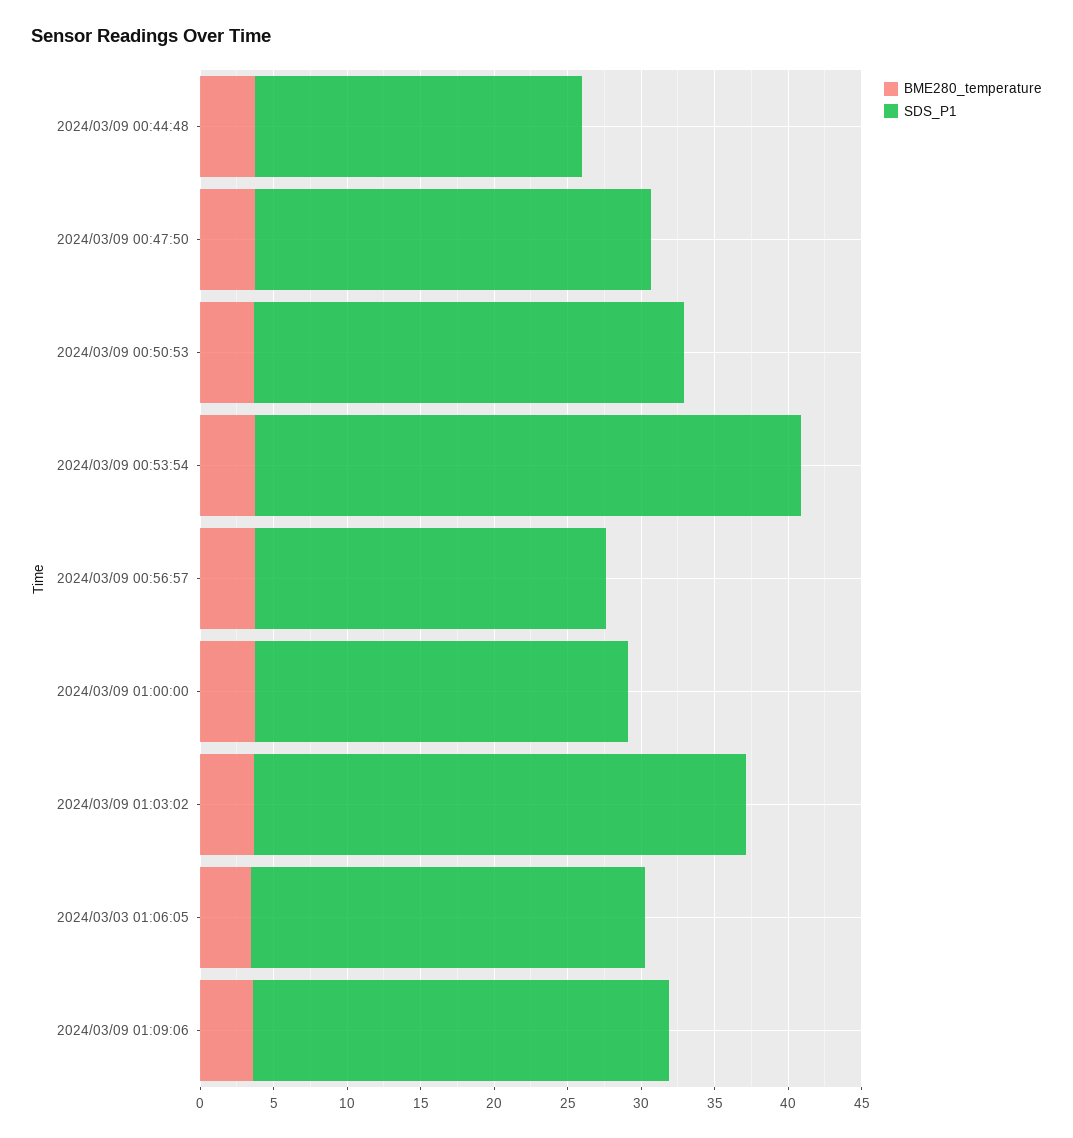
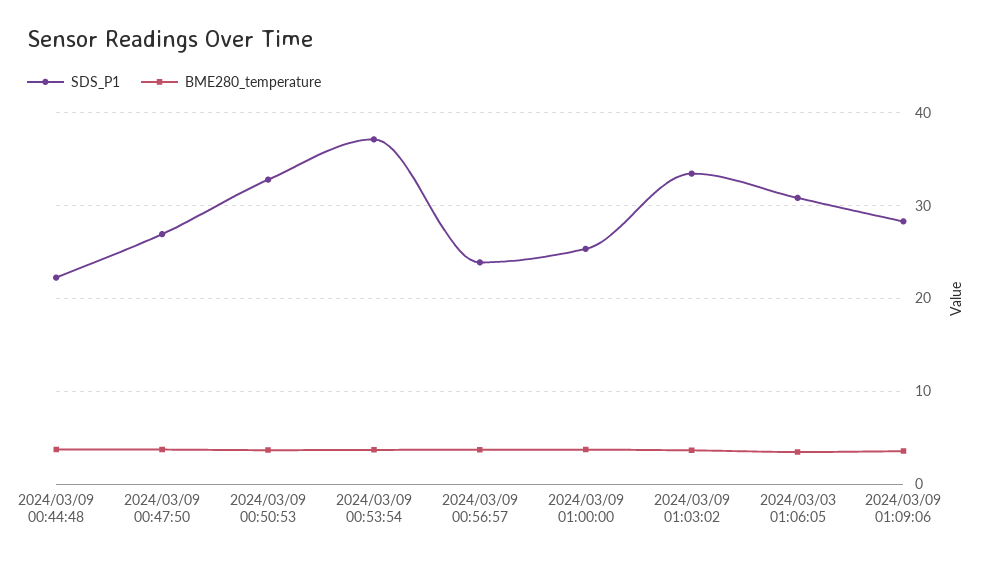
SDS_P1, 2024/03/09 00:50:53: 29 -> 33
SDS_P1, 2024/03/03 01:06:05: 27 -> 31

